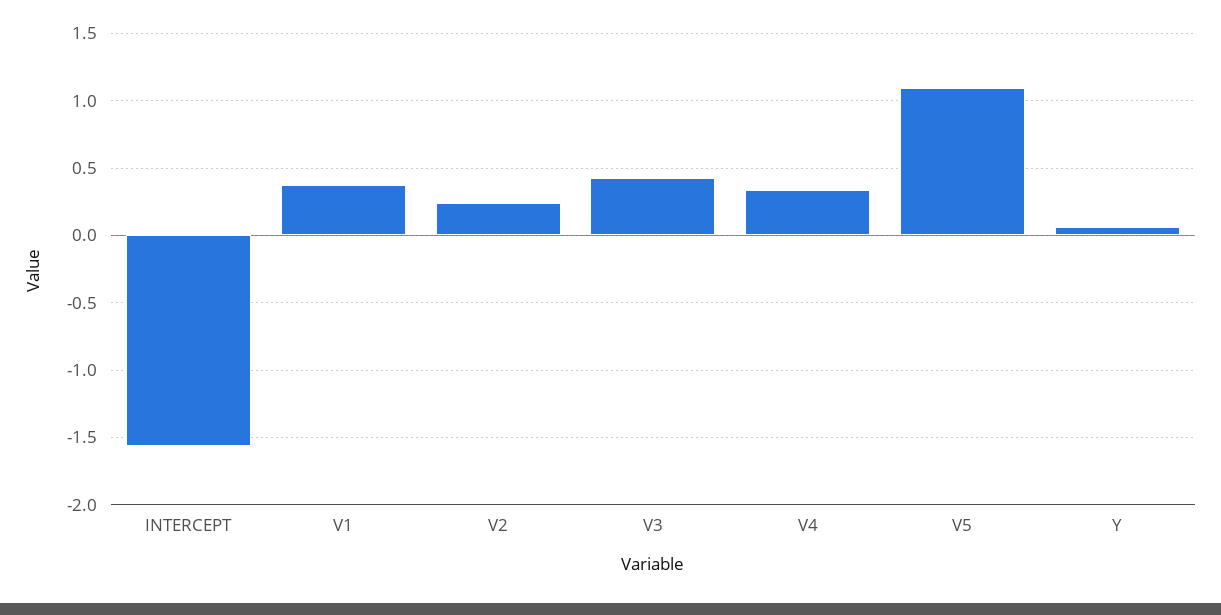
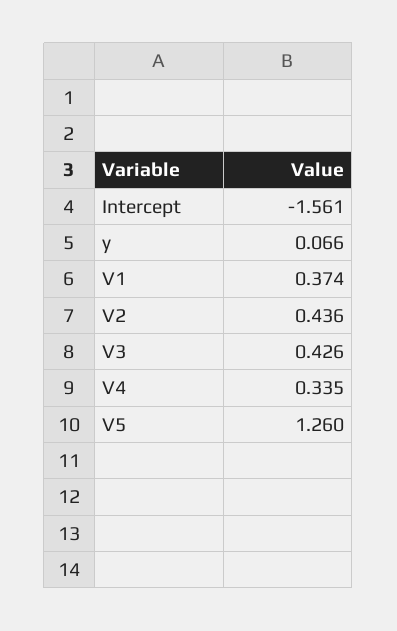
V2: 0.25 -> 0.436
V5: 1.1 -> 1.26

